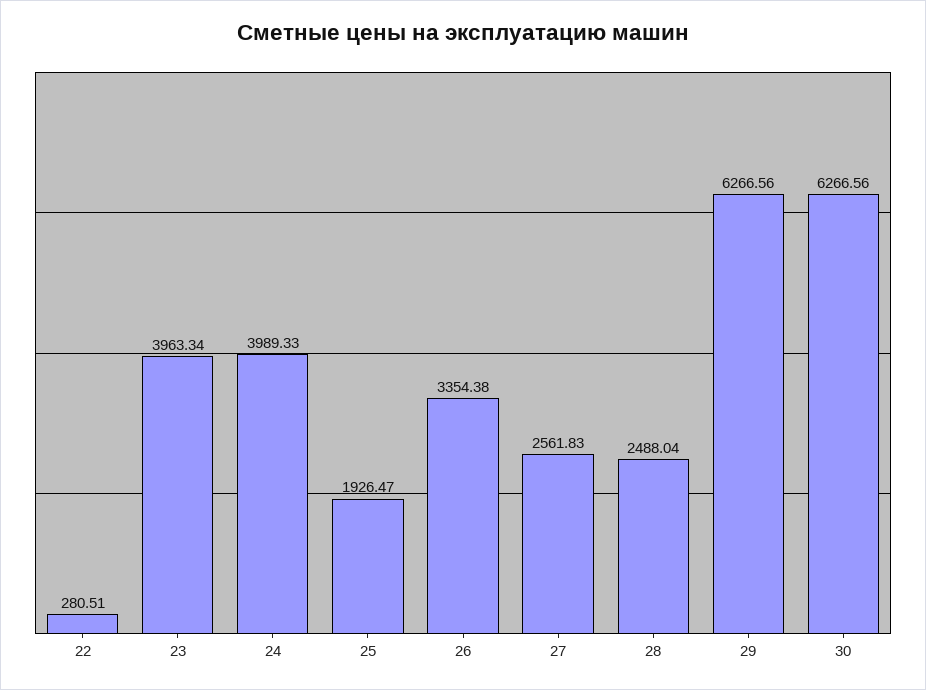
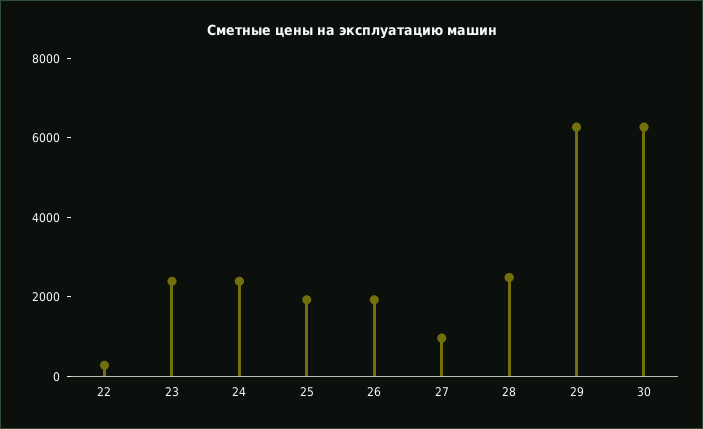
23: 3963.34 -> 2500
24: 3989.33 -> 2500
26: 3354.38 -> 2000
27: 2561.83 -> 1000

